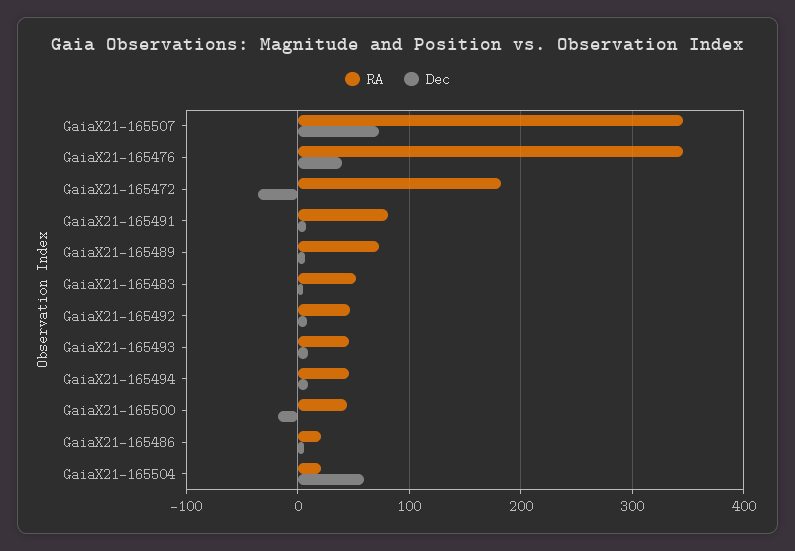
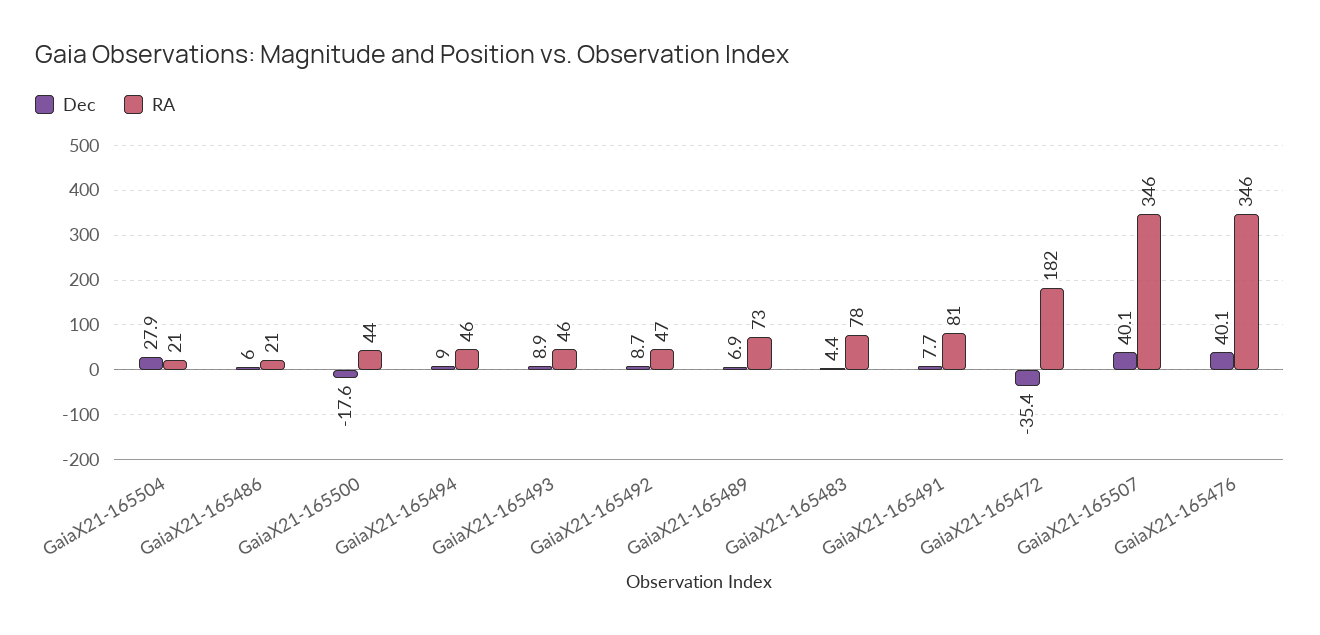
Dec, GaiaX21-165507: 70 -> 40.1
RA, GaiaX21-165483: 50 -> 78
Dec, GaiaX21-165504: 60 -> 27.9

